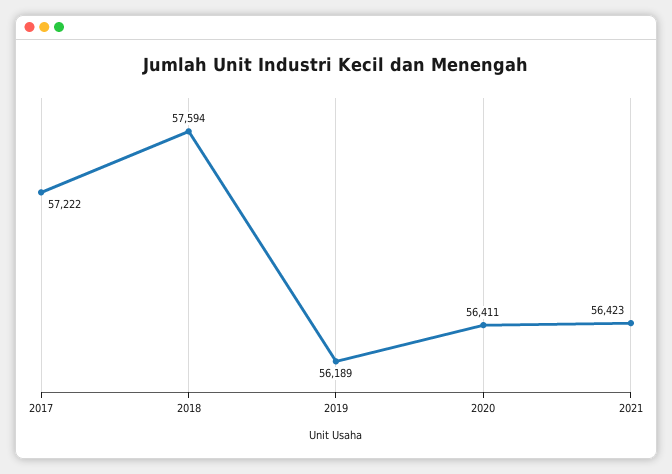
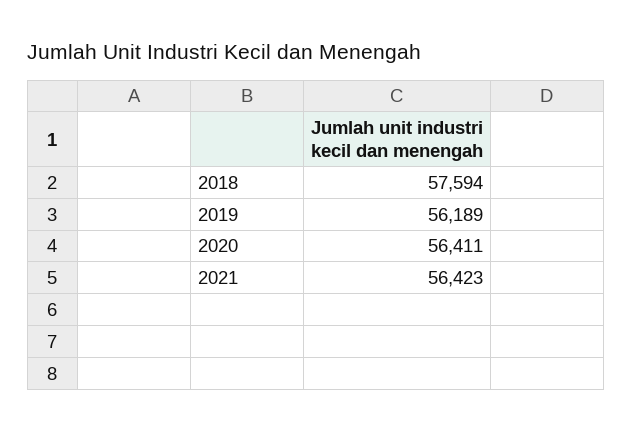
2017: 57222 -> none

